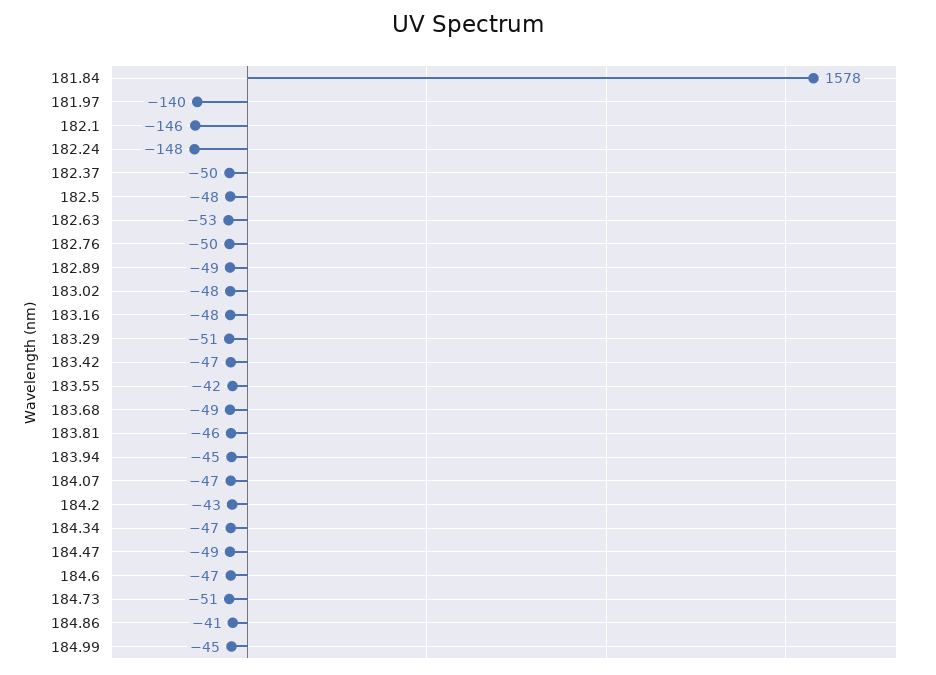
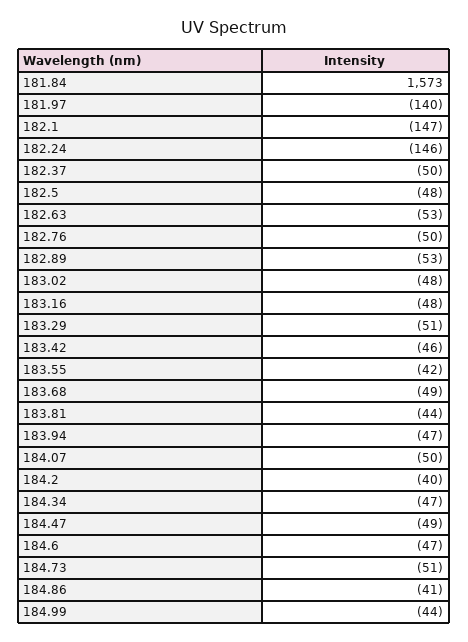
181.84: 1578 -> 1573
182.1: -146 -> -147
182.24: -148 -> -146
182.89: -49 -> -53
183.42: -47 -> -46
183.81: -46 -> -44
183.94: -45 -> -47
184.07: -47 -> -50
184.2: -43 -> -40
184.99: -45 -> -44

